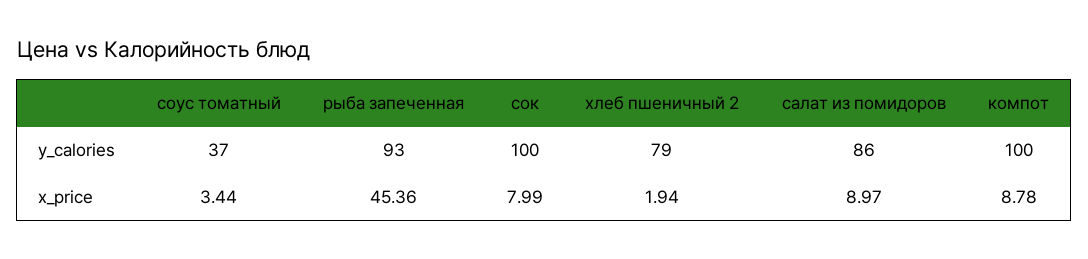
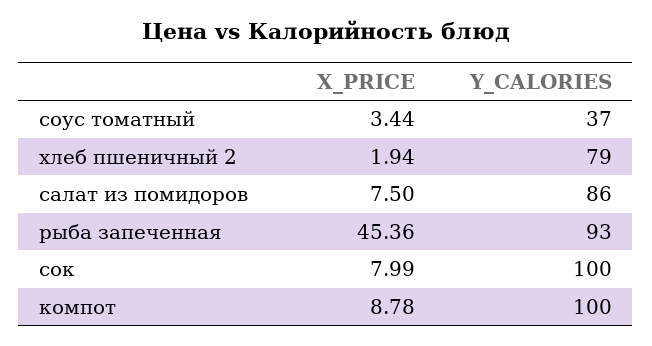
салат из помидоров, x_price: 8.97 -> 7.5

